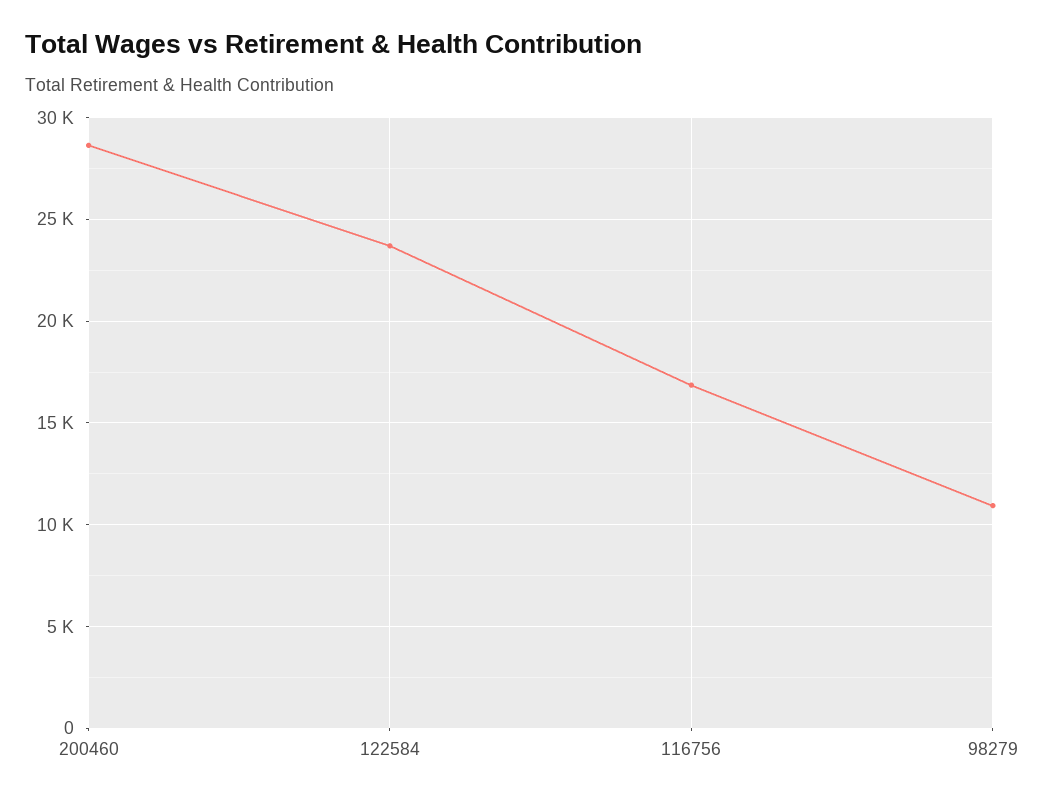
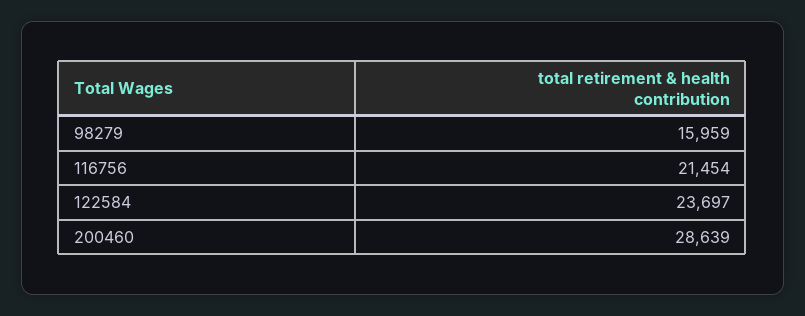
116756: 17000 -> 21454
98279: 11000 -> 15959

